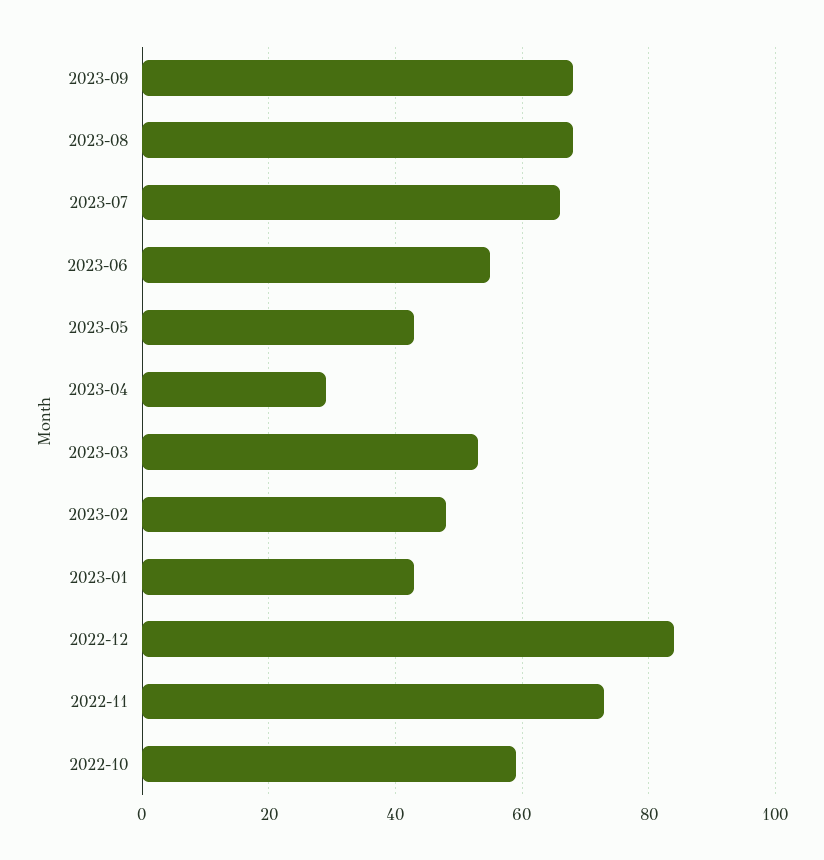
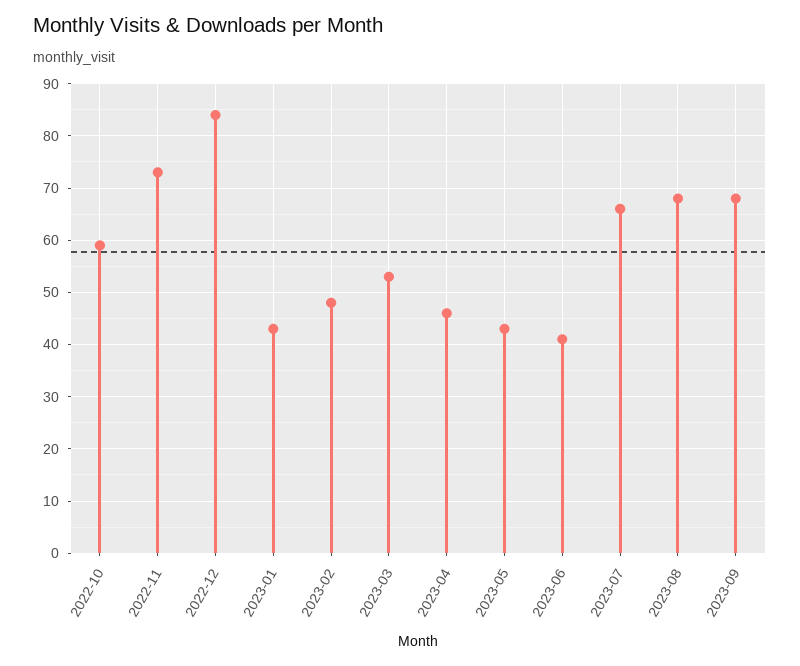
2023-06: 55 -> 40
2023-04: 30 -> 45

